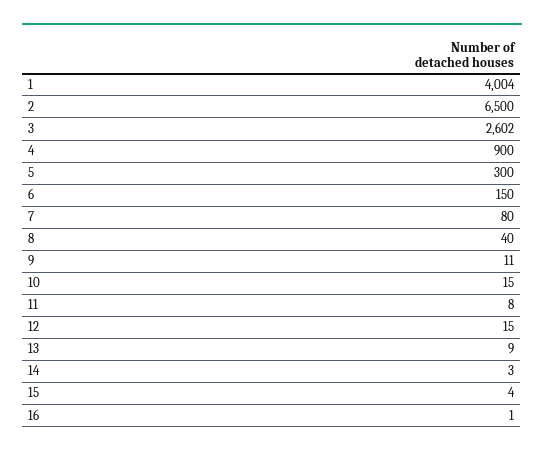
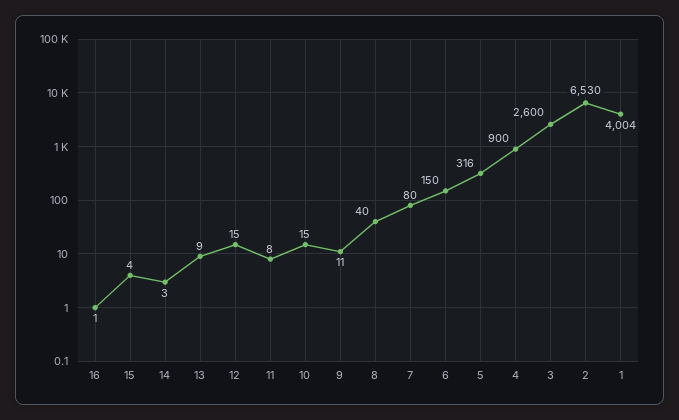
2: 6500 -> 6530
3: 2602 -> 2600
5: 300 -> 316

